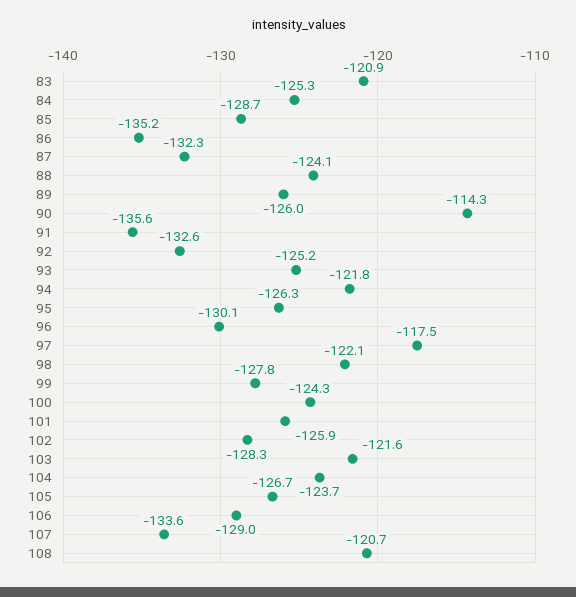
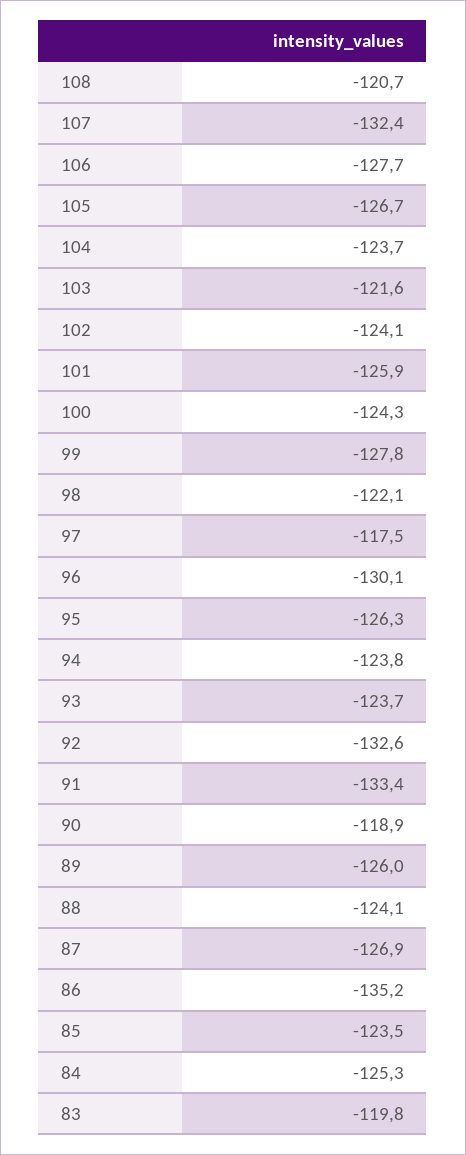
83: -120.9 -> -119.8
85: -128.7 -> -123.5
87: -132.3 -> -126.9
90: -114.3 -> -118.9
91: -135.6 -> -133.4
93: -125.2 -> -123.7
94: -121.8 -> -123.8
102: -128.3 -> -124.1
106: -129 -> -127.7
107: -133.6 -> -132.4

